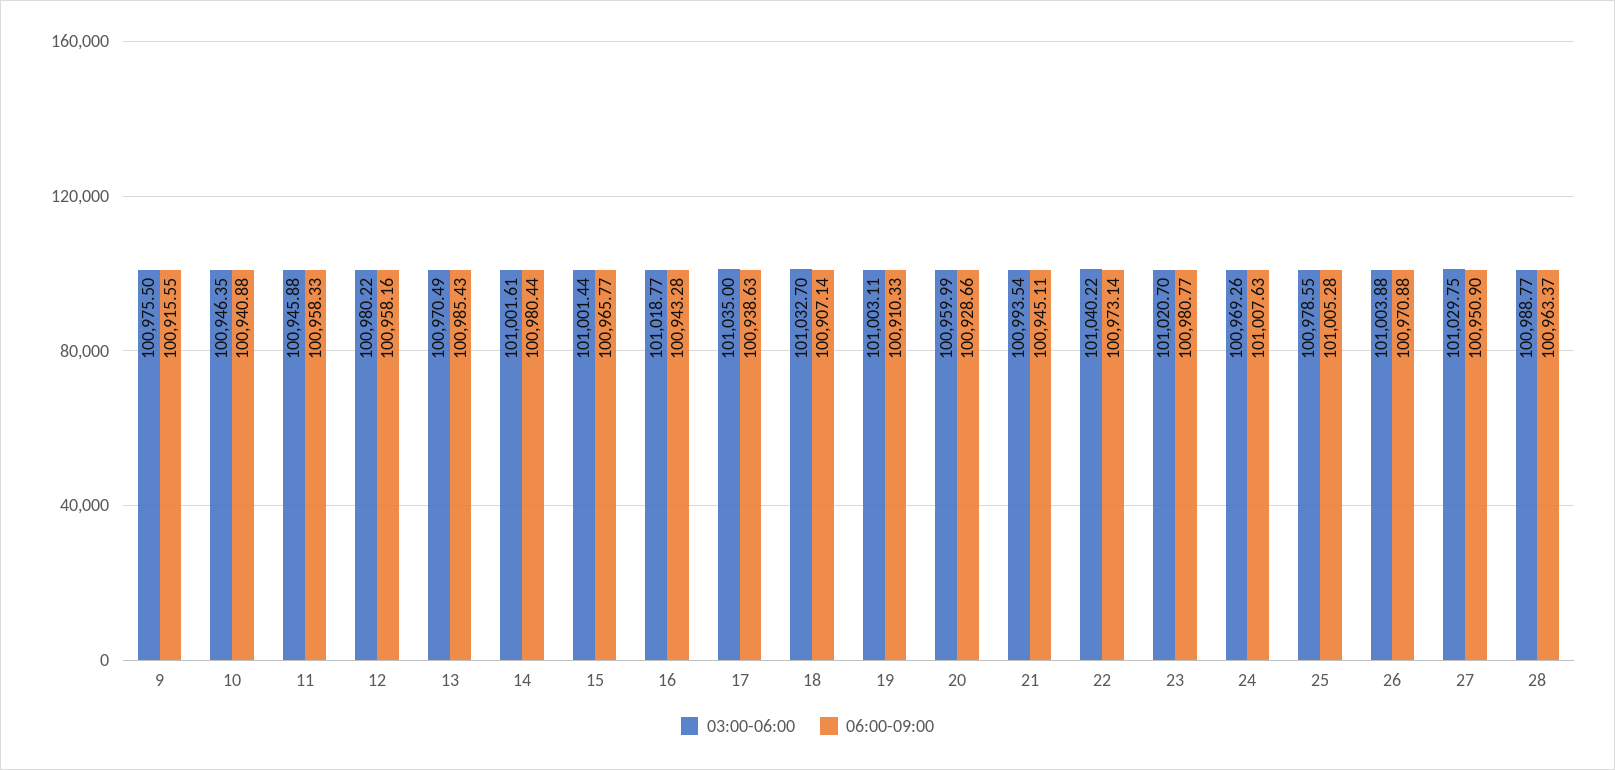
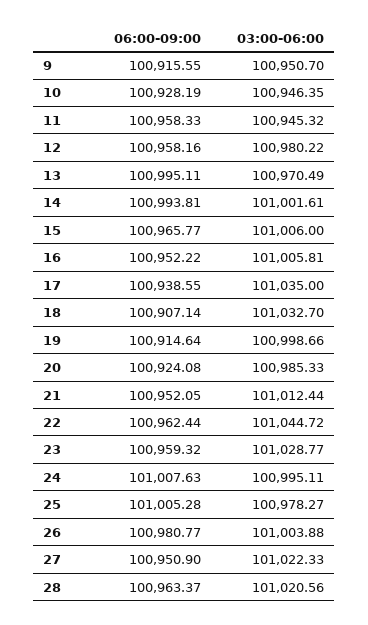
03:00-06:00, 9: 100975.5 -> 100950.7
06:00-09:00, 10: 100940.88 -> 100928.19
03:00-06:00, 11: 100945.88 -> 100945.32
06:00-09:00, 13: 100985.43 -> 100995.11
06:00-09:00, 14: 100980.44 -> 100993.81
03:00-06:00, 15: 101001.44 -> 101006
03:00-06:00, 16: 101018.77 -> 101005.81
06:00-09:00, 16: 100943.28 -> 100952.22
06:00-09:00, 17: 100938.63 -> 100938.55
03:00-06:00, 19: 101003.11 -> 100998.66
06:00-09:00, 19: 100910.33 -> 100914.64
03:00-06:00, 20: 100959.99 -> 100985.33
06:00-09:00, 20: 100928.66 -> 100924.08
03:00-06:00, 21: 100993.54 -> 101012.44
06:00-09:00, 21: 100945.11 -> 100952.05
03:00-06:00, 22: 101040.22 -> 101044.72
06:00-09:00, 22: 100973.14 -> 100962.44
03:00-06:00, 23: 101020.7 -> 101028.77
06:00-09:00, 23: 100980.77 -> 100959.32
03:00-06:00, 24: 100969.26 -> 100995.11
03:00-06:00, 25: 100978.55 -> 100978.27
06:00-09:00, 26: 100970.88 -> 100980.77
03:00-06:00, 27: 101029.75 -> 101022.33
03:00-06:00, 28: 100988.77 -> 101020.56

